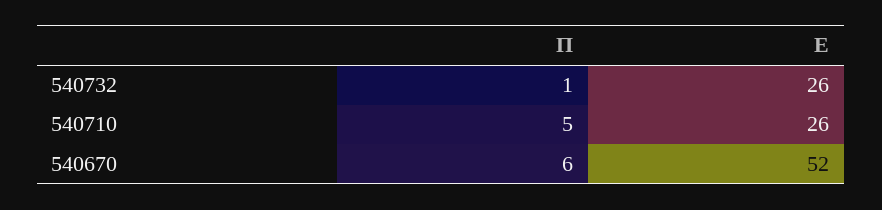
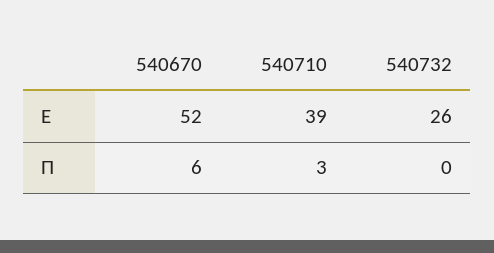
Π, 540732: 1 -> 0
Π, 540710: 5 -> 3
Ε, 540710: 26 -> 39

